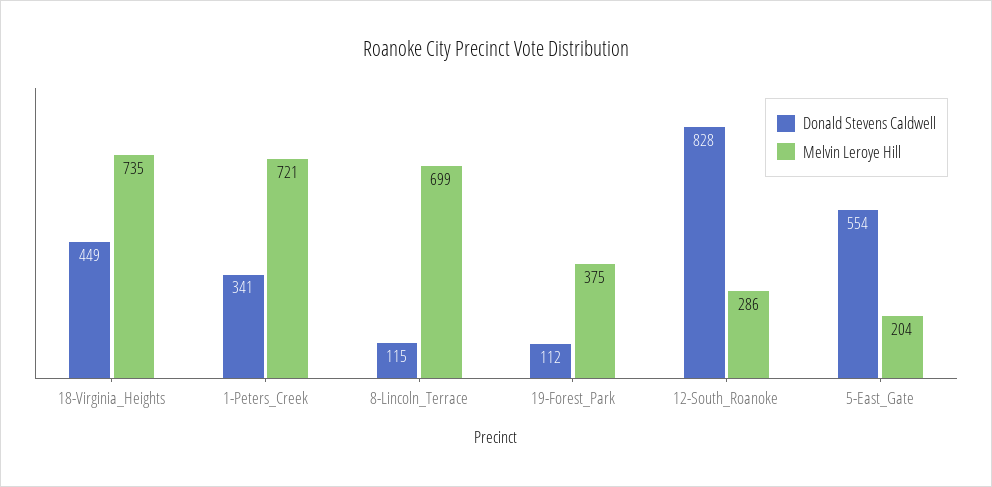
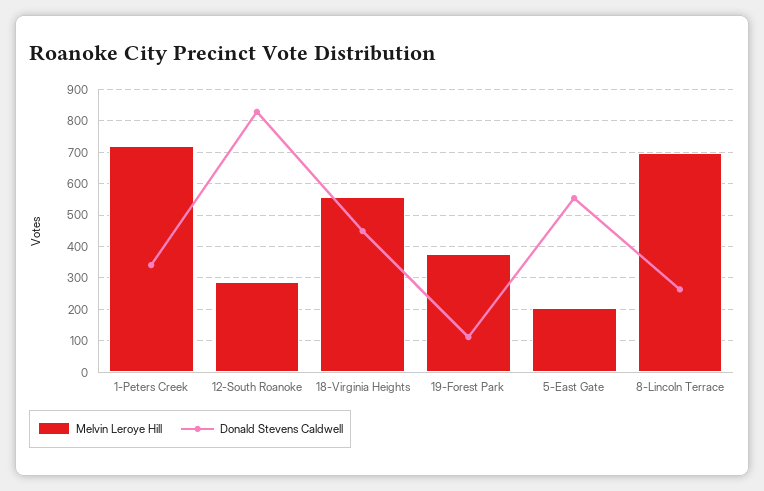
Melvin Leroye Hill, 18-Virginia_Heights: 735 -> 560
Donald Stevens Caldwell, 8-Lincoln_Terrace: 115 -> 260

